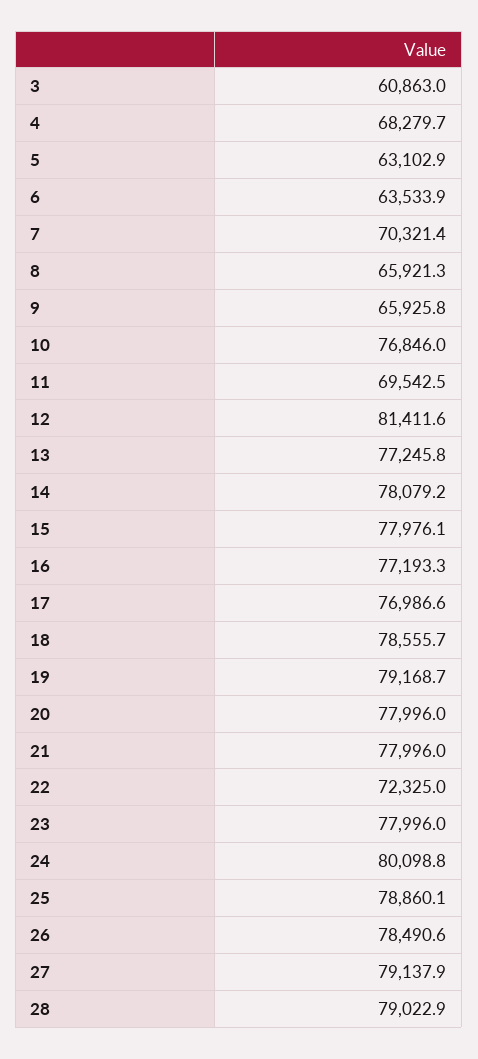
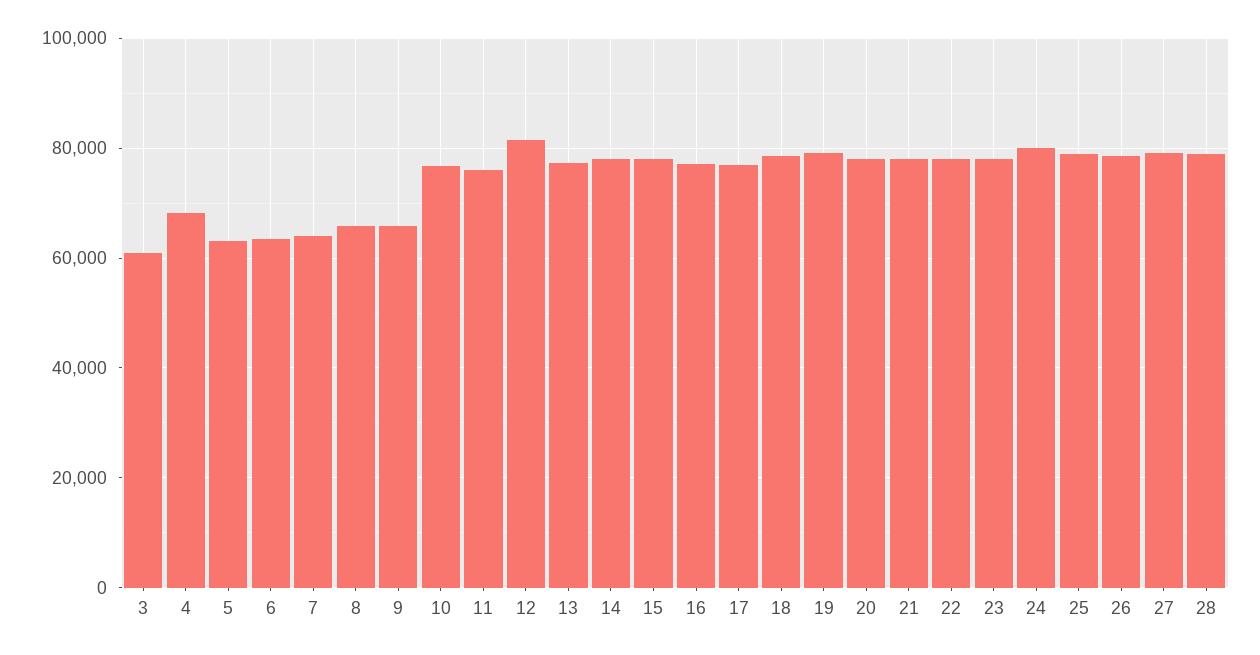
7: 70321.4 -> 64000
11: 69542.5 -> 76000
22: 72325 -> 78000

